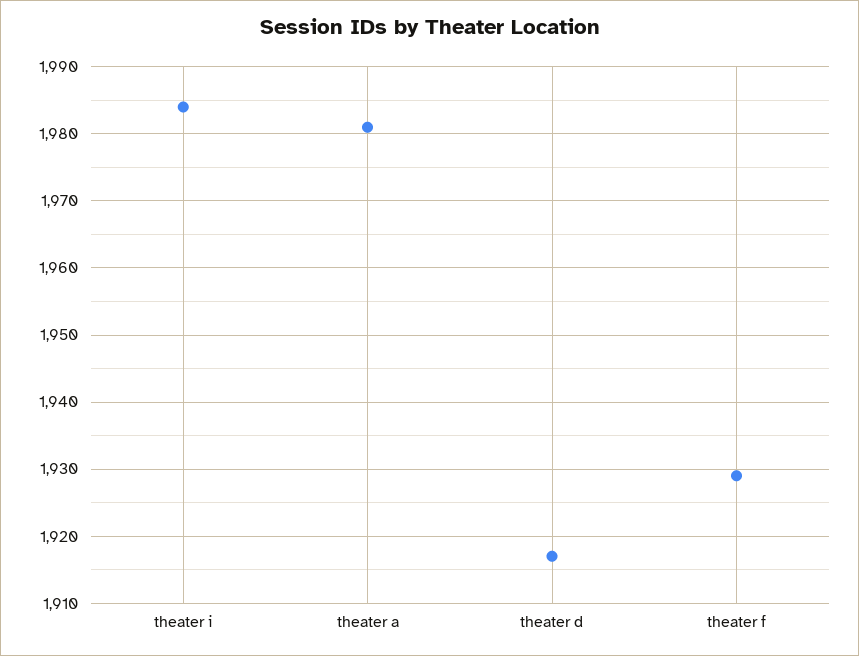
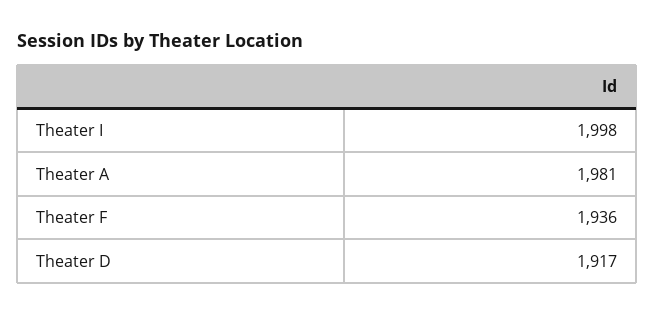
theater i: 1984 -> 1998
theater f: 1929 -> 1936

